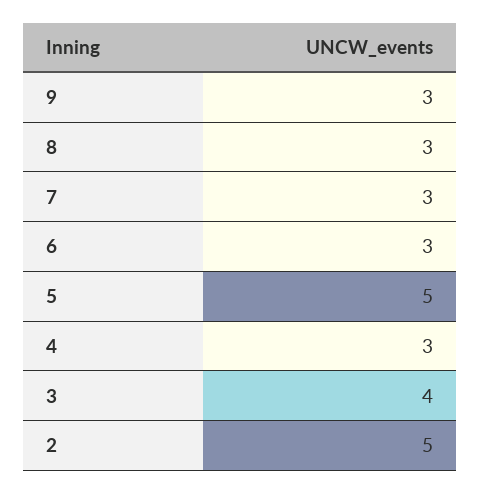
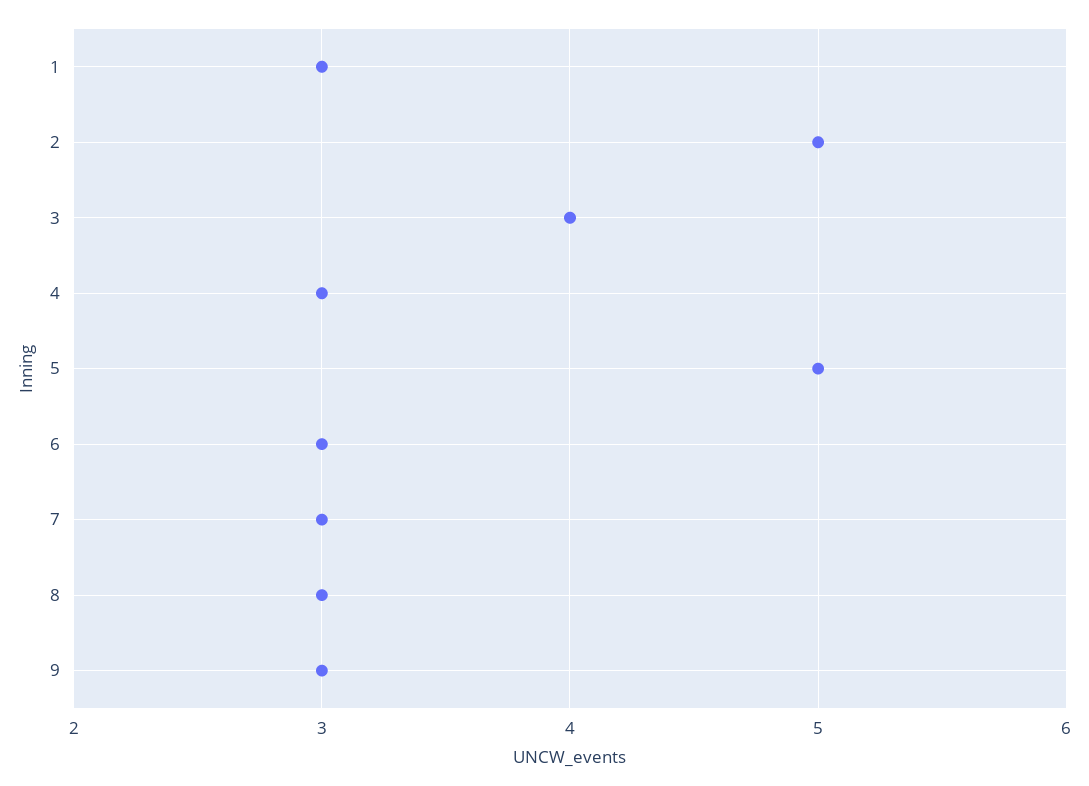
1: none -> 3

